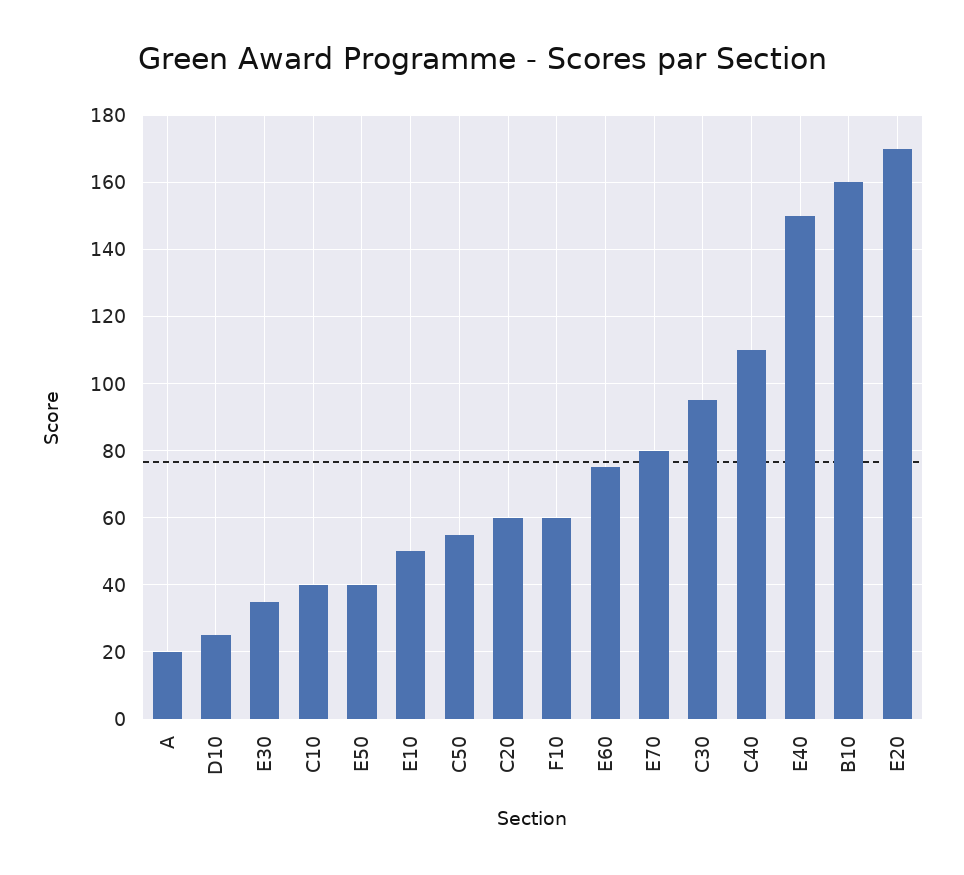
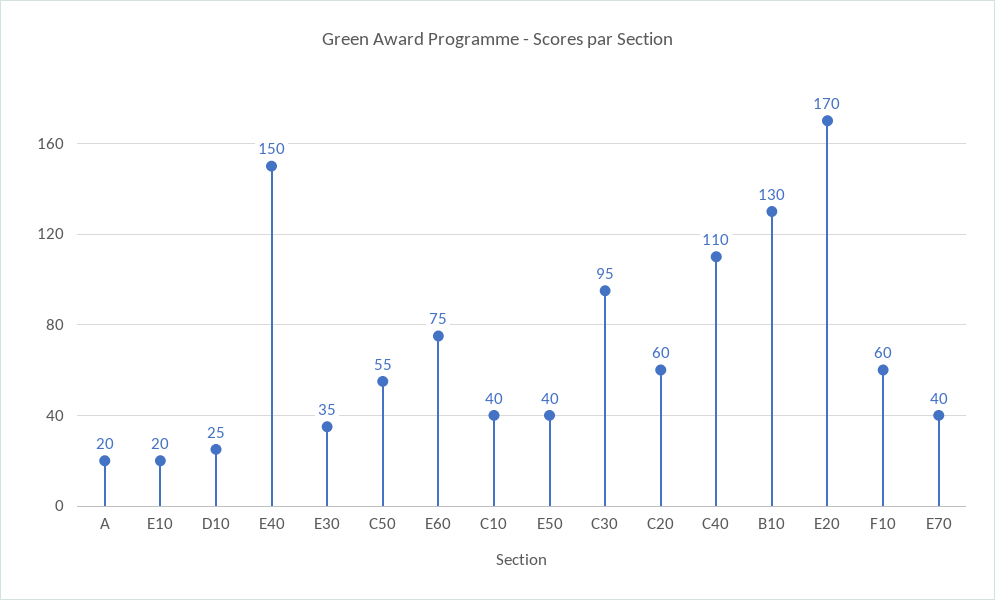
E10: 50 -> 20
E70: 80 -> 40
B10: 160 -> 130

